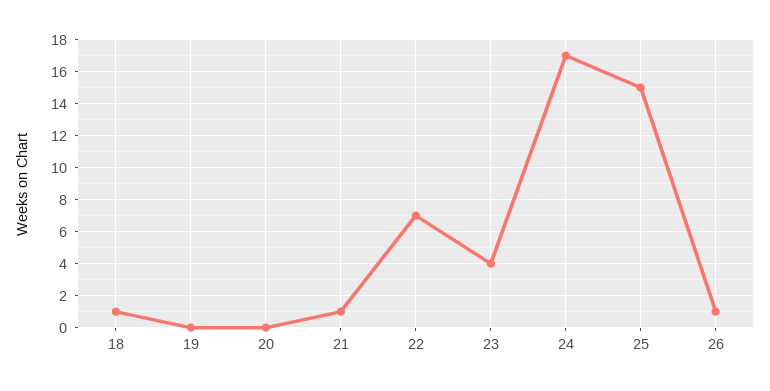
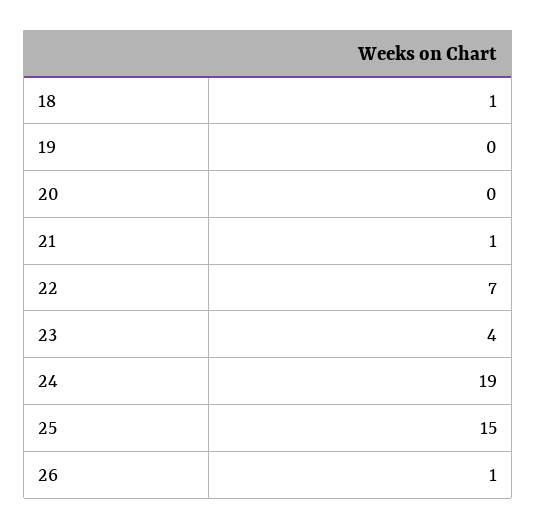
24: 17 -> 19

